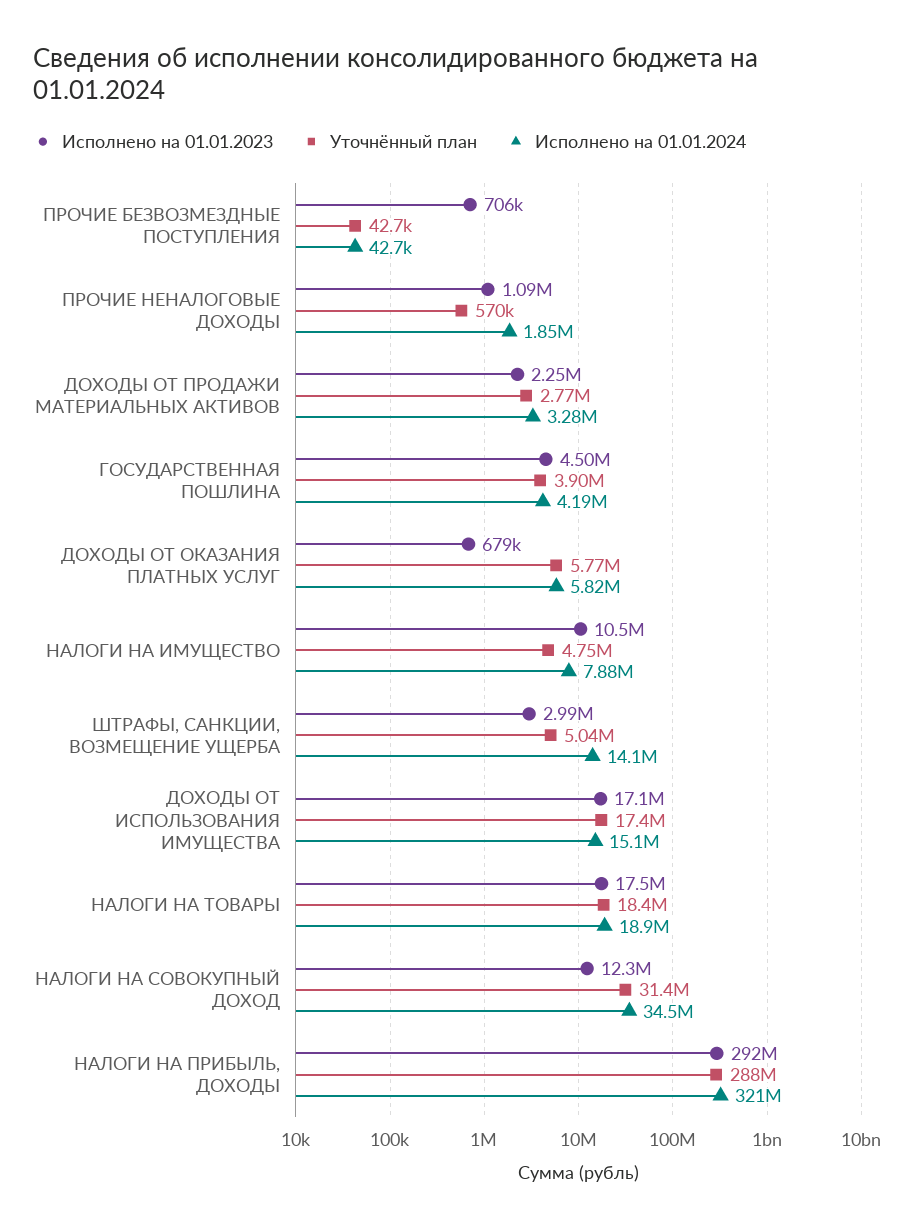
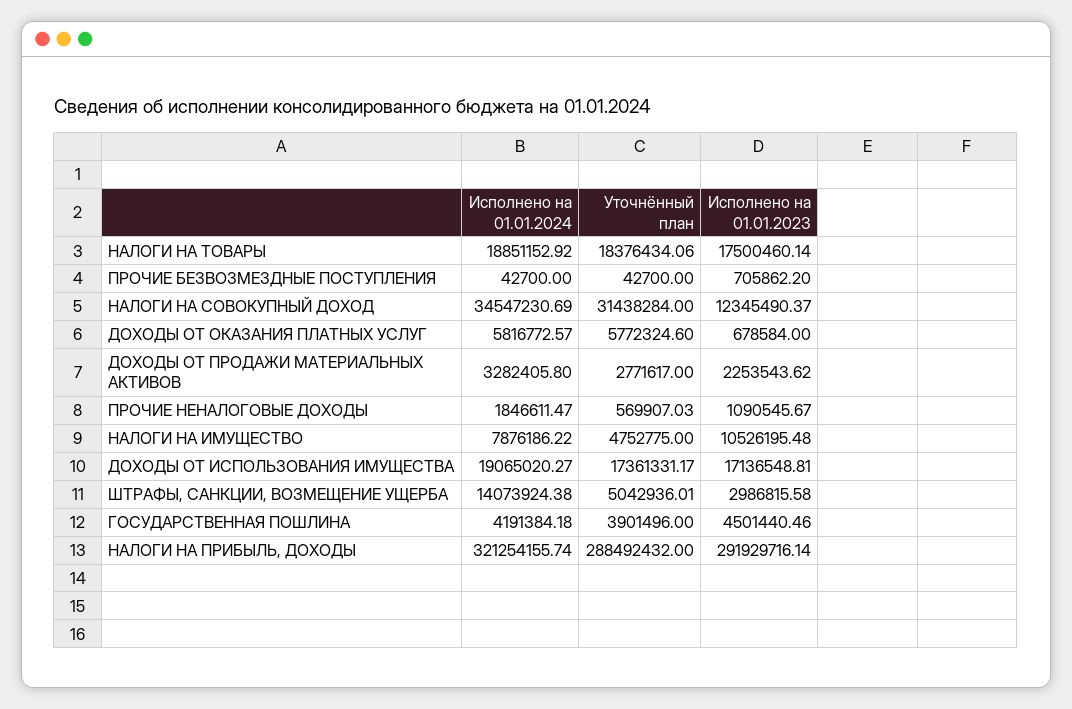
Исполнено на 01.01.2024, ДОХОДЫ ОТ ИСПОЛЬЗОВАНИЯ ИМУЩЕСТВА: 15100000 -> 19065020.27

